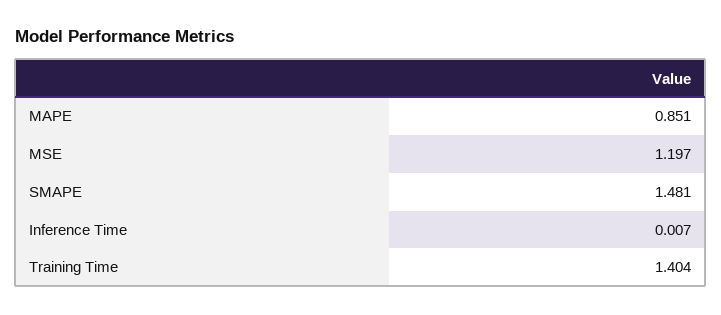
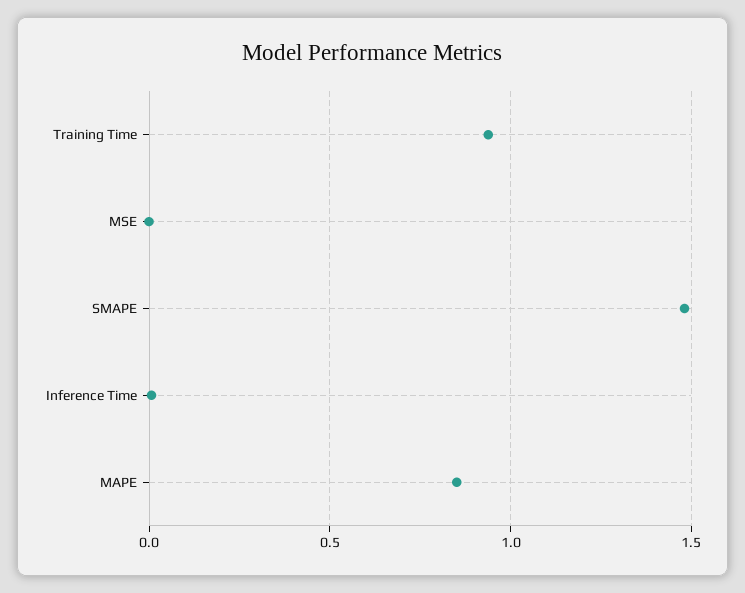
MSE: 1.197 -> 0
Training Time: 1.404 -> 0.95

